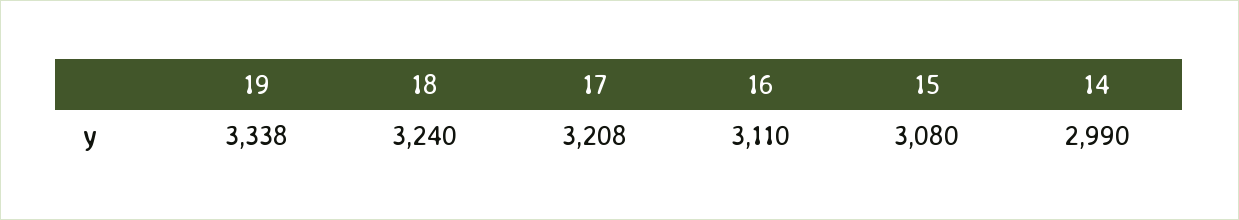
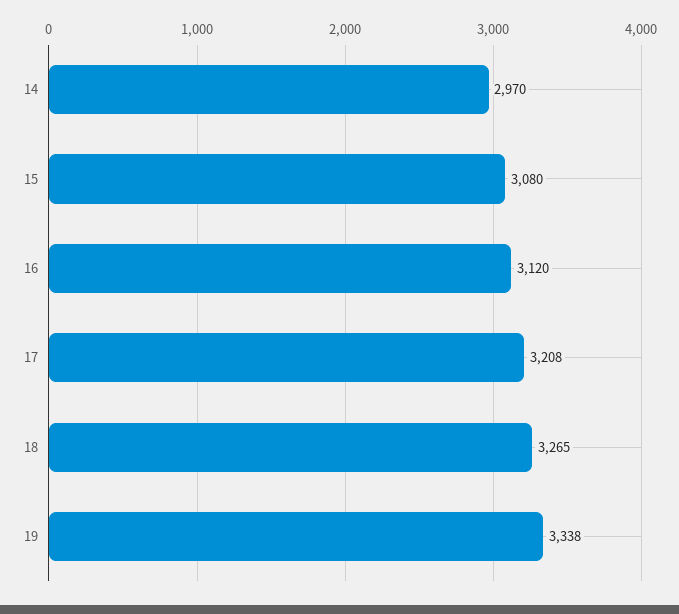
18: 3240 -> 3265
16: 3110 -> 3120
14: 2990 -> 2970

